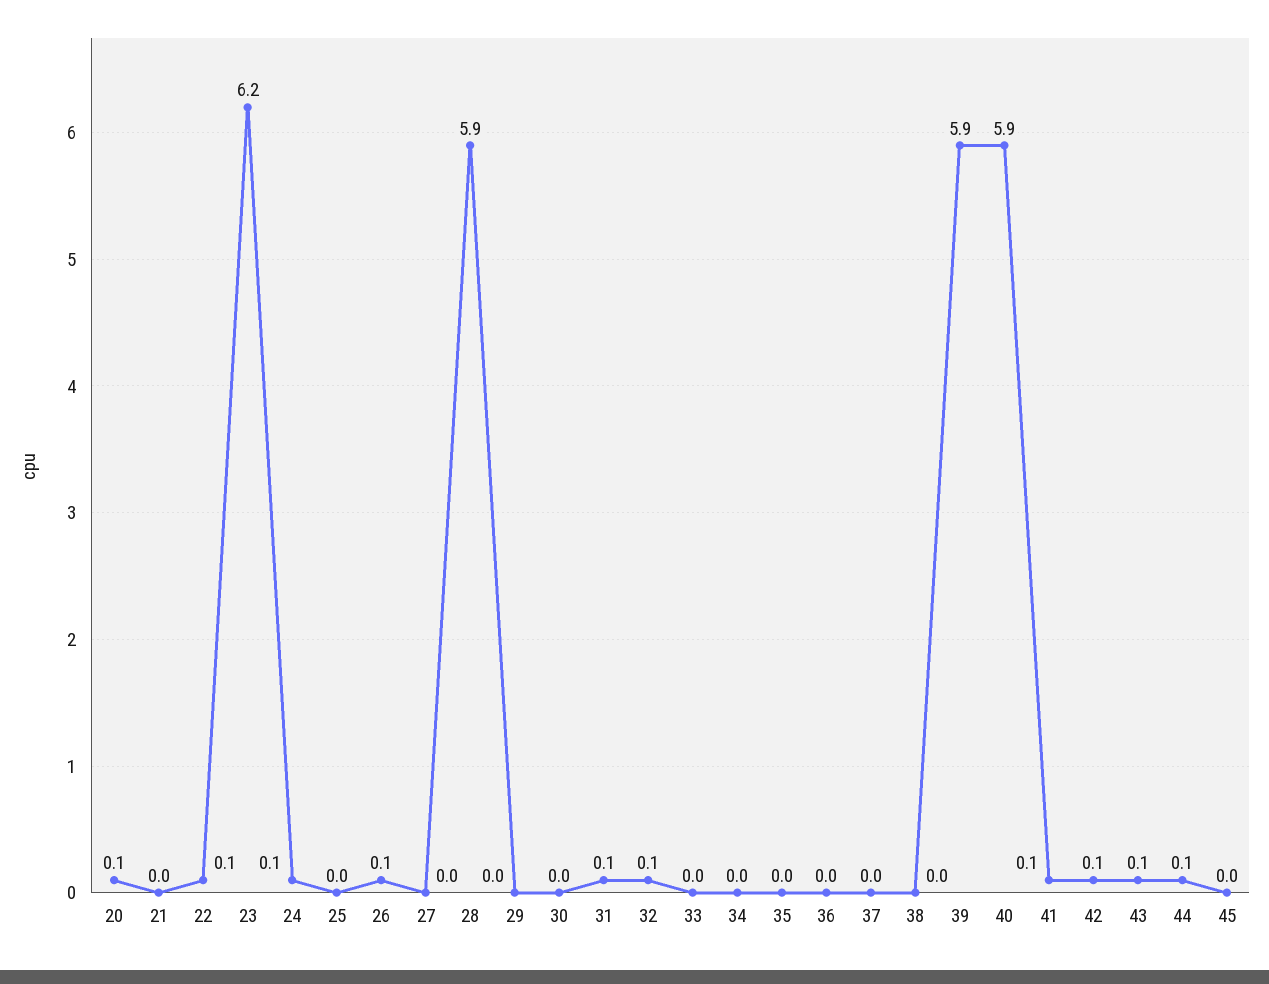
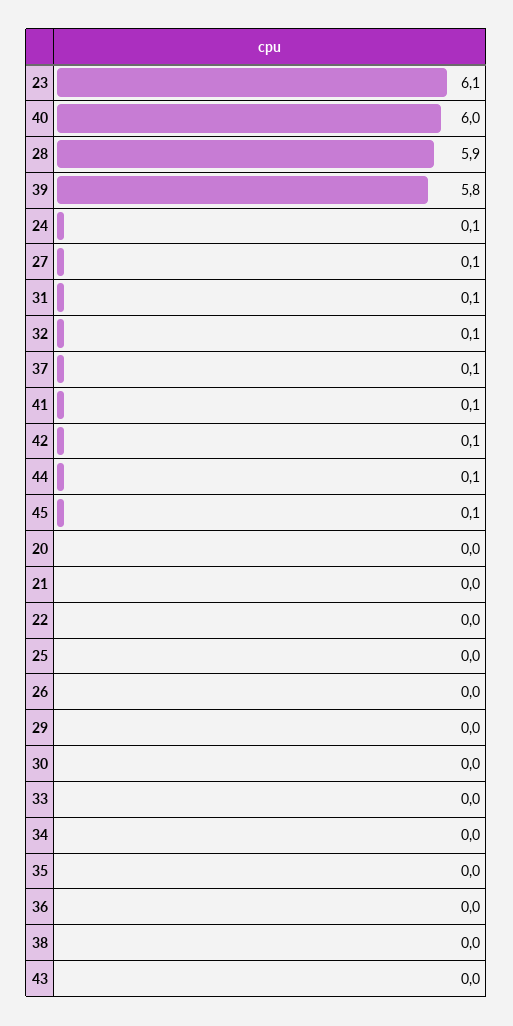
20: 0.1 -> 0
22: 0.1 -> 0
23: 6.2 -> 6.1
26: 0.1 -> 0
27: 0 -> 0.1
37: 0 -> 0.1
39: 5.9 -> 5.8
40: 5.9 -> 6
43: 0.1 -> 0
45: 0 -> 0.1

